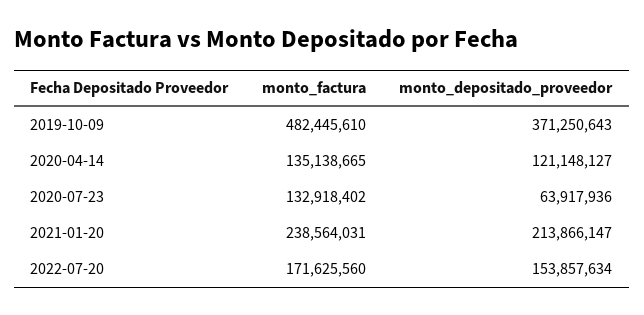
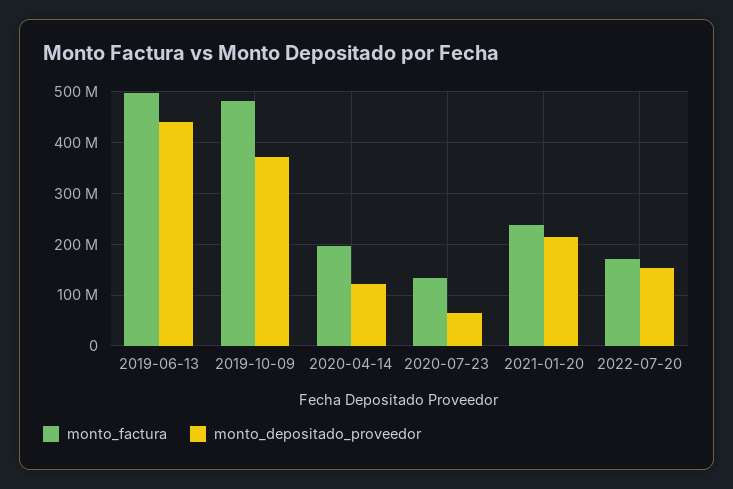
monto_factura, 2020-04-14: 135138665 -> 200000000
monto_factura, 2019-06-13: none -> 500000000
monto_depositado_proveedor, 2019-06-13: none -> 440000000

